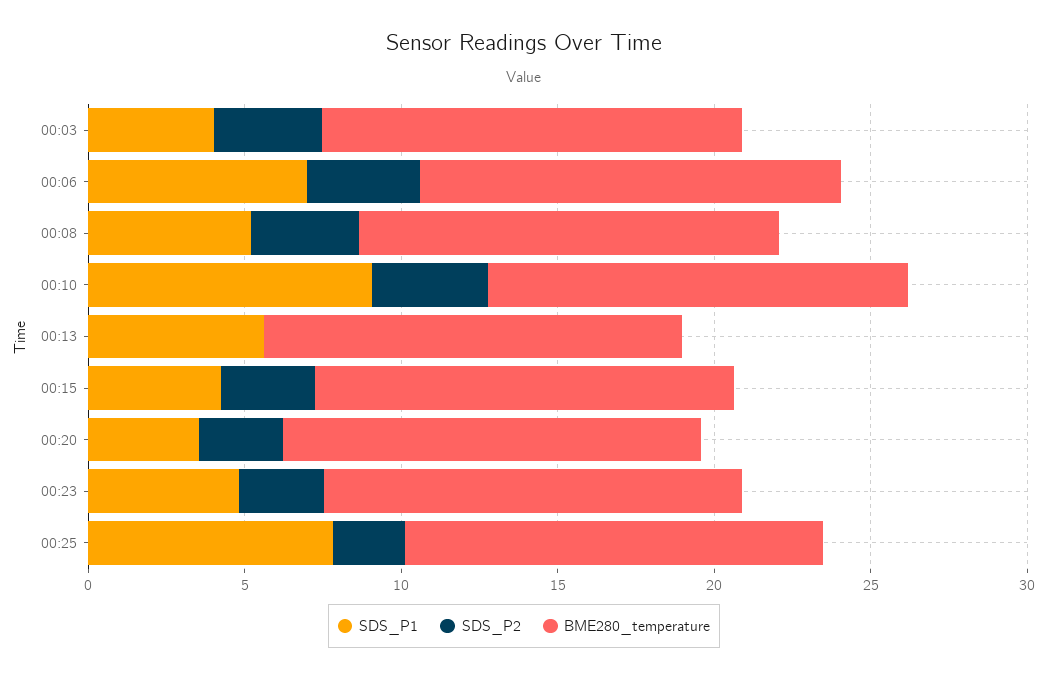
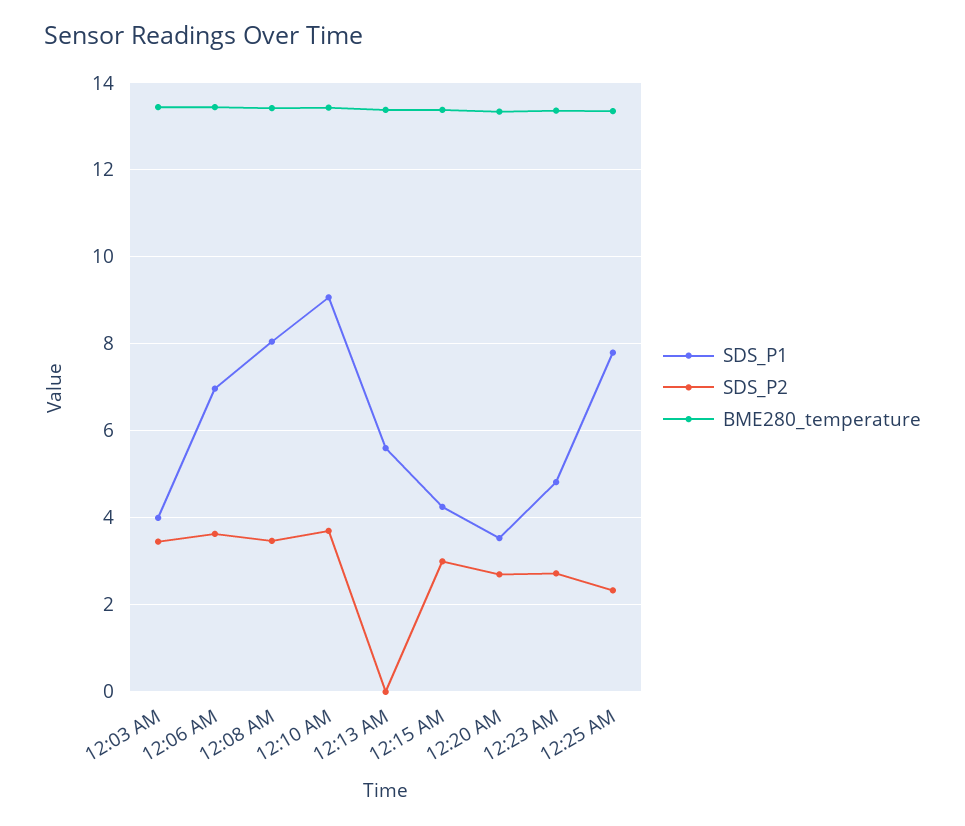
SDS_P1, 00:08: 5 -> 8

